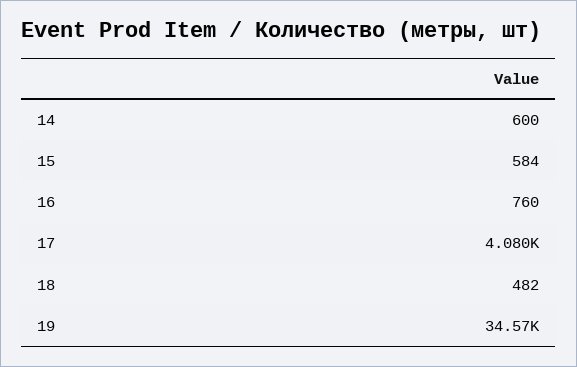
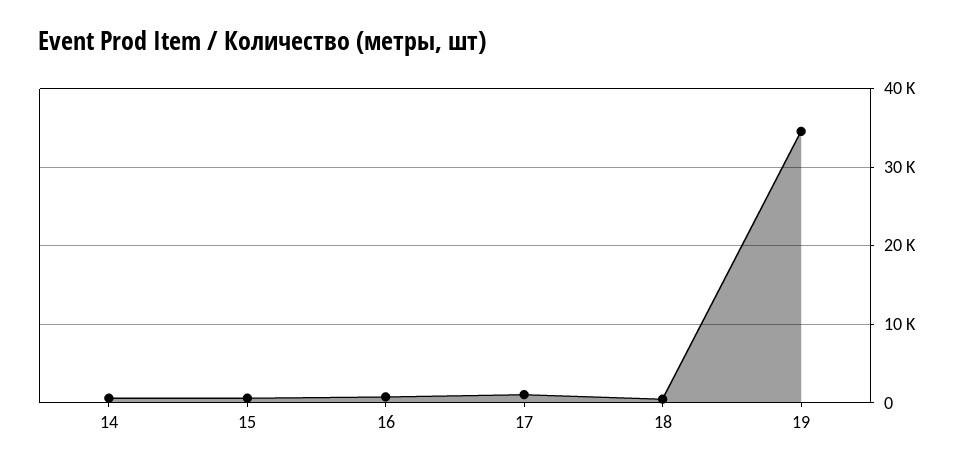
17: 4080 -> 1000

